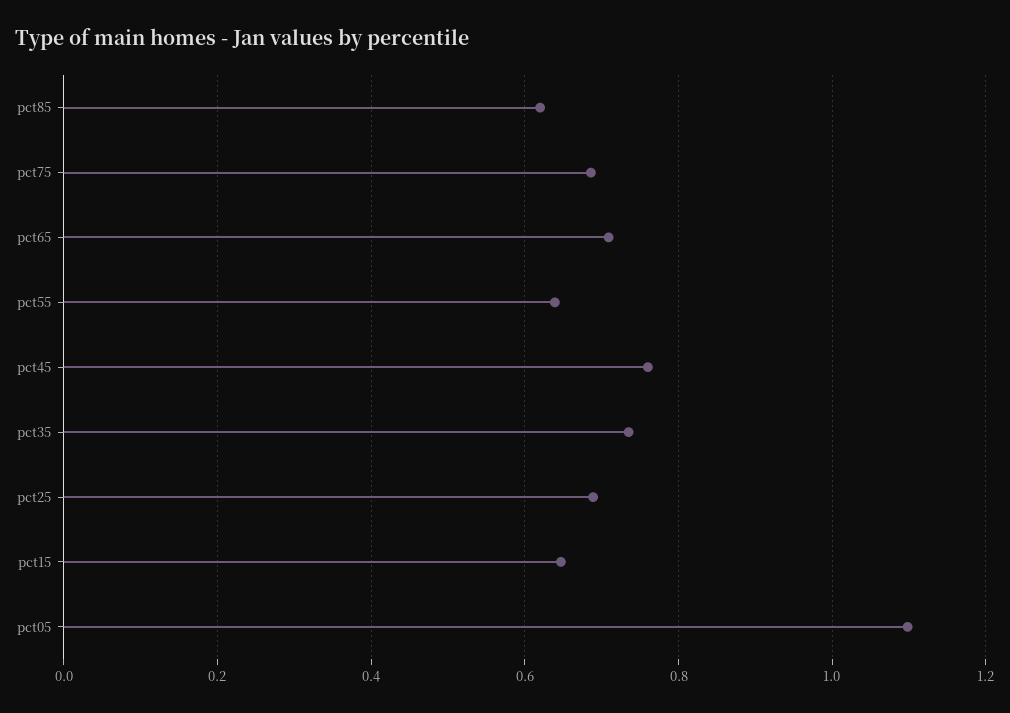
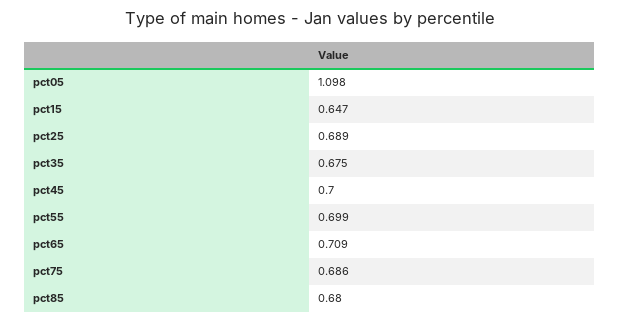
pct85: 0.62 -> 0.68
pct55: 0.64 -> 0.699
pct45: 0.76 -> 0.7
pct35: 0.74 -> 0.675

